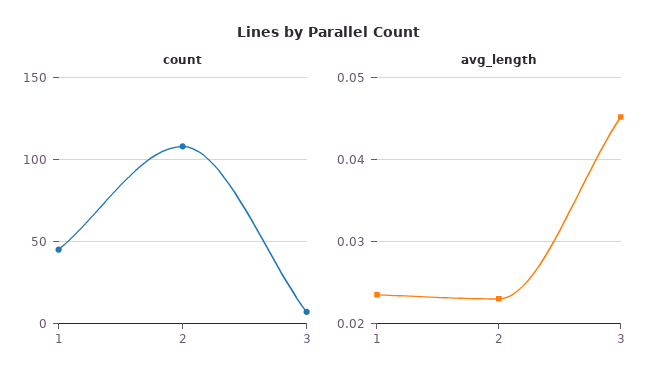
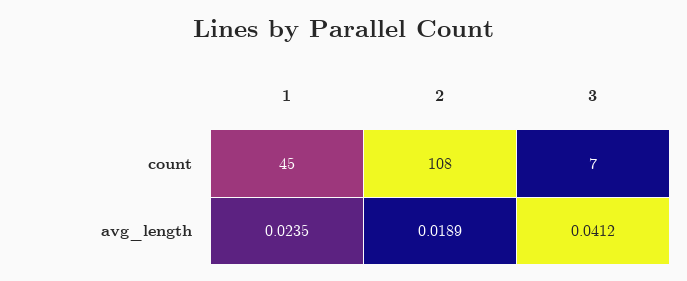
avg_length, 2: 0.023 -> 0.0189
avg_length, 3: 0.045 -> 0.0412

